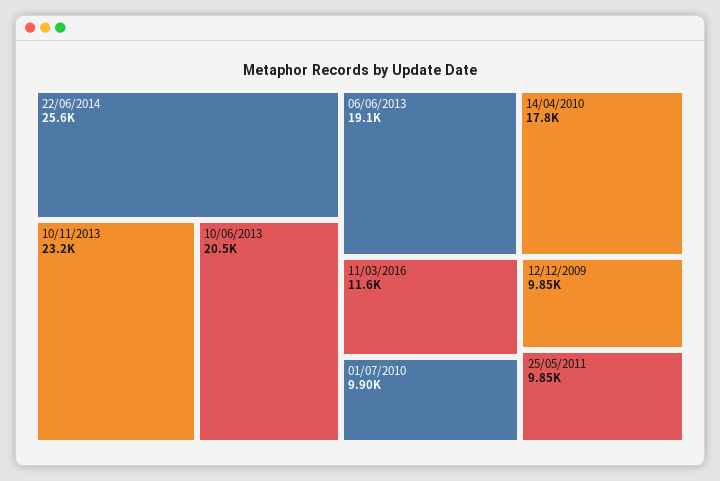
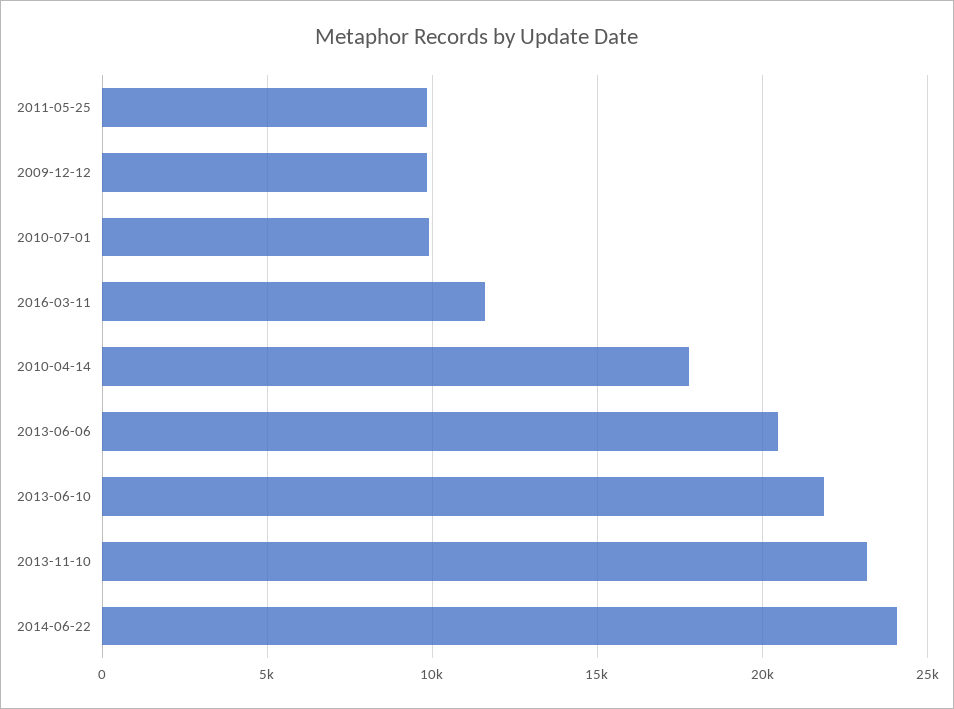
22/06/2014: 25600 -> 24000
10/06/2013: 20500 -> 22000
06/06/2013: 19100 -> 20500

